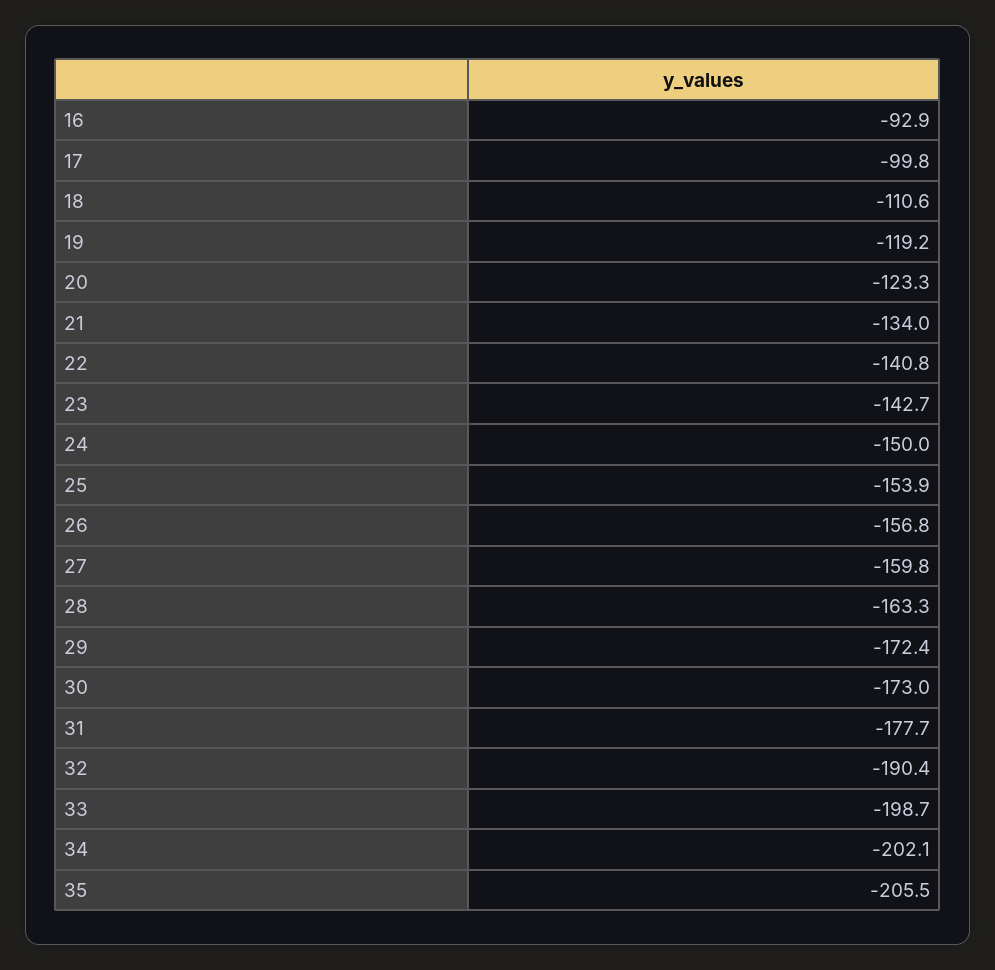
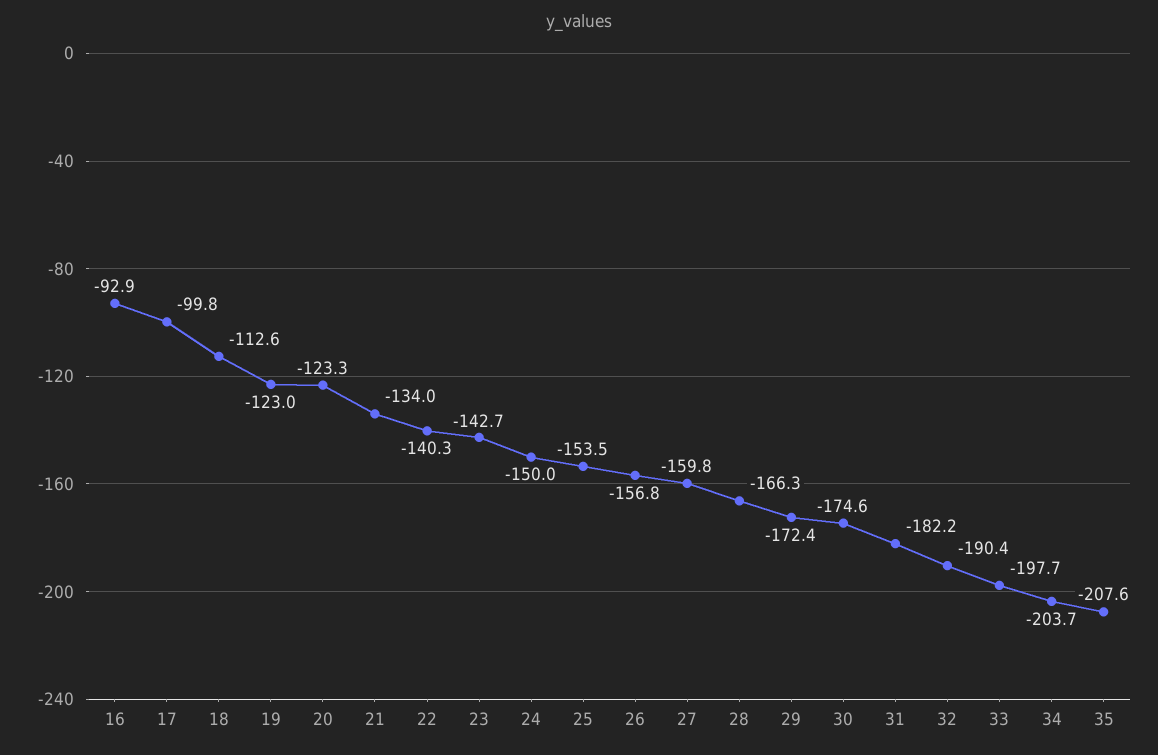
18: -110.6 -> -112.6
19: -119.2 -> -123
22: -140.8 -> -140.3
25: -153.9 -> -153.5
28: -163.3 -> -166.3
30: -173 -> -174.6
31: -177.7 -> -182.2
33: -198.7 -> -197.7
34: -202.1 -> -203.7
35: -205.5 -> -207.6

